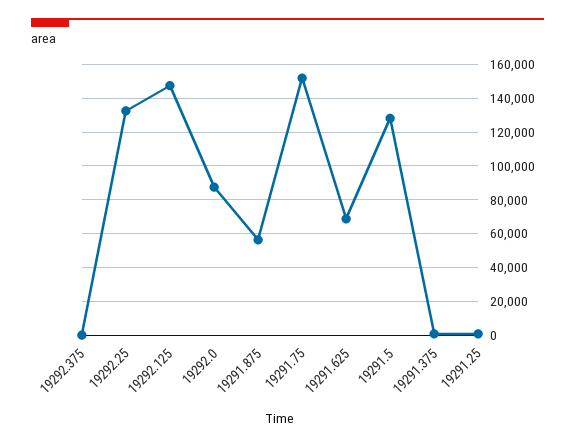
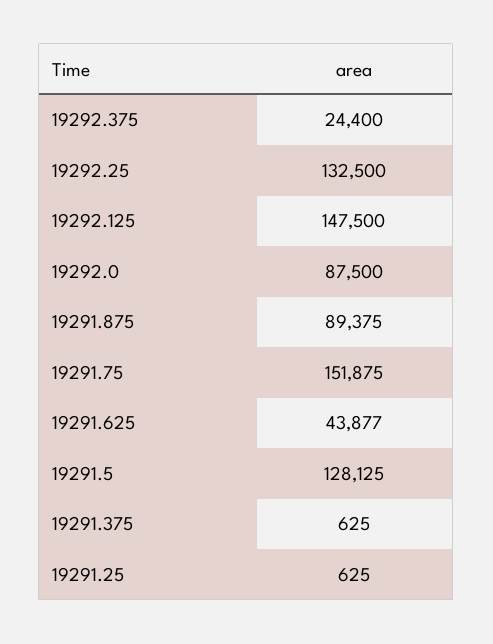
19292.375: 0 -> 24400
19291.875: 55000 -> 89375
19291.625: 70000 -> 43877

